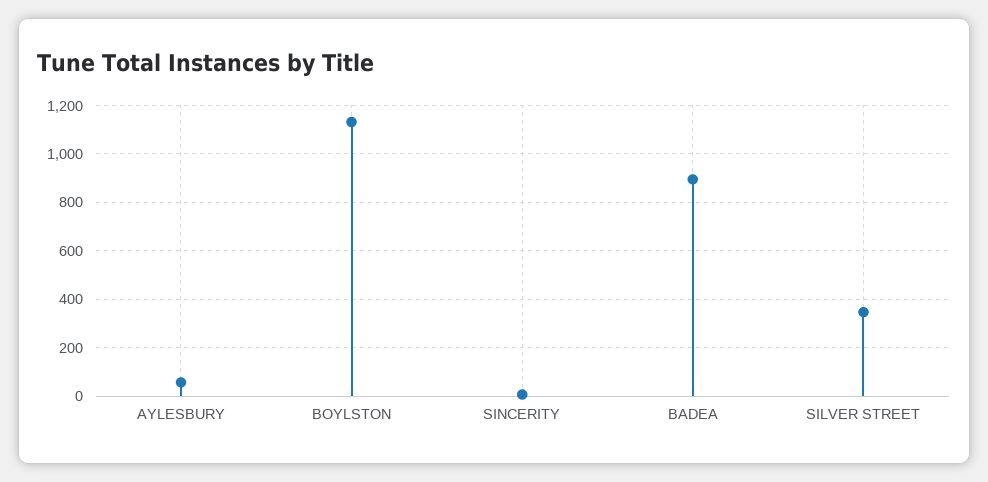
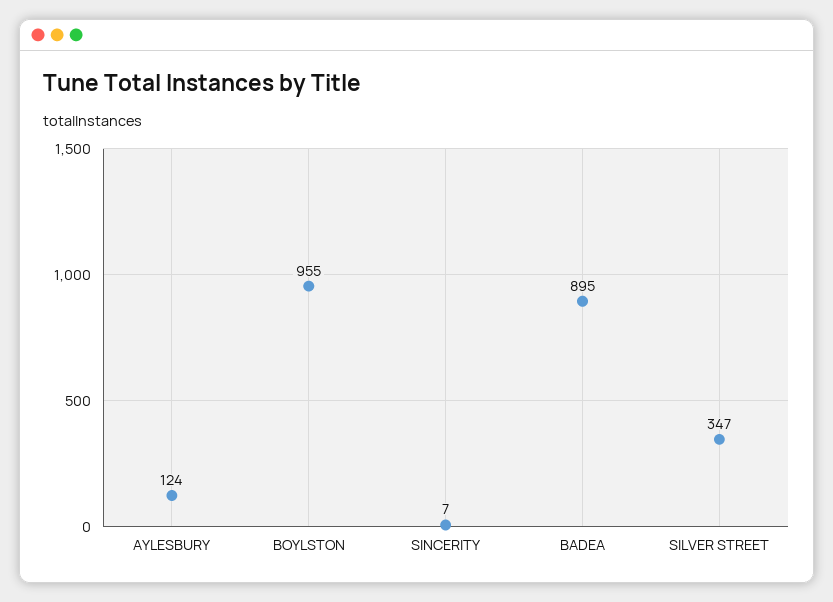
AYLESBURY: 50 -> 124
BOYLSTON: 1125 -> 955

